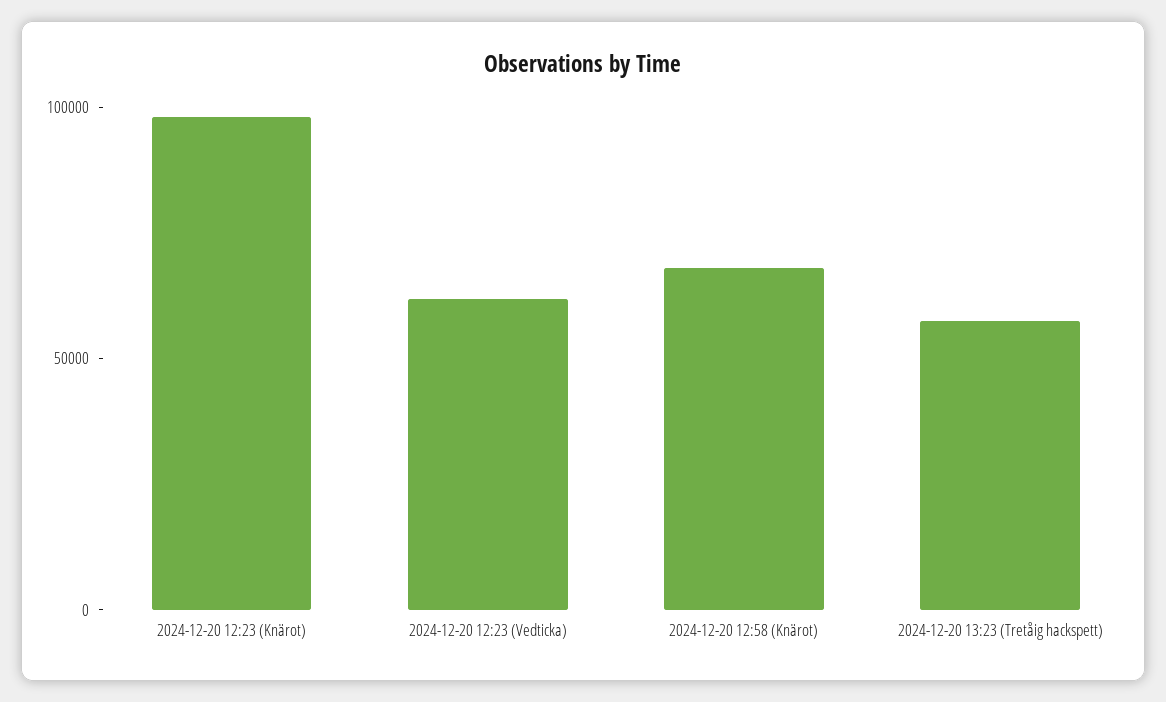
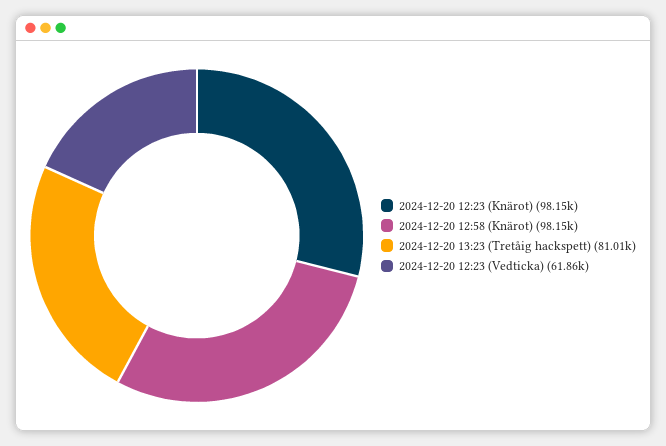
2024-12-20 12:58 (Knärot): 70000 -> 98150
2024-12-20 13:23 (Tretåig hackspett): 60000 -> 81010

